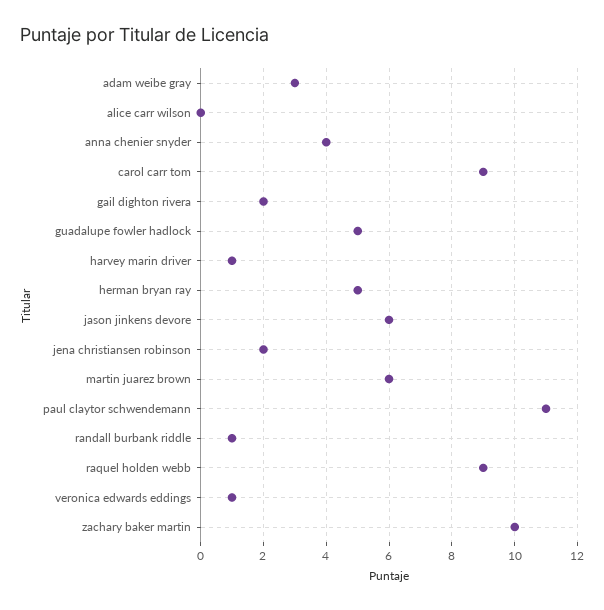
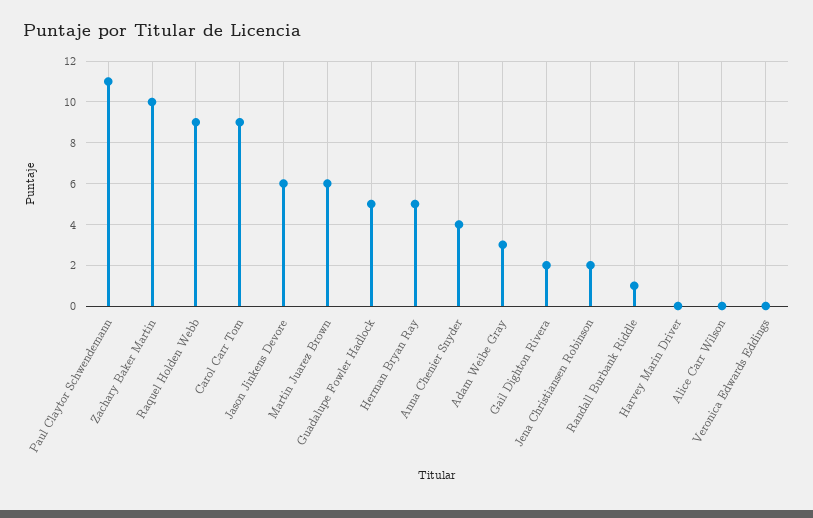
harvey marin driver: 1 -> 0
veronica edwards eddings: 1 -> 0

